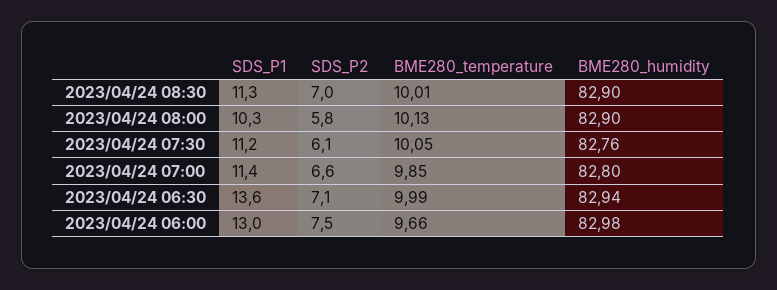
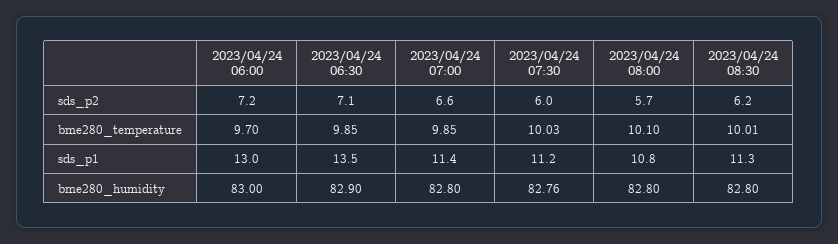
SDS_P2, 2023/04/24 08:30: 7 -> 6.2
BME280_humidity, 2023/04/24 08:30: 82.9 -> 82.8
SDS_P1, 2023/04/24 08:00: 10.3 -> 10.8
SDS_P2, 2023/04/24 08:00: 5.8 -> 5.7
BME280_temperature, 2023/04/24 08:00: 10.13 -> 10.1
BME280_humidity, 2023/04/24 08:00: 82.9 -> 82.8
SDS_P2, 2023/04/24 07:30: 6.1 -> 6
BME280_temperature, 2023/04/24 07:30: 10.05 -> 10.03
SDS_P1, 2023/04/24 06:30: 13.6 -> 13.5
BME280_temperature, 2023/04/24 06:30: 9.99 -> 9.85
BME280_humidity, 2023/04/24 06:30: 82.94 -> 82.9
SDS_P2, 2023/04/24 06:00: 7.5 -> 7.2
BME280_temperature, 2023/04/24 06:00: 9.66 -> 9.7
BME280_humidity, 2023/04/24 06:00: 82.98 -> 83

